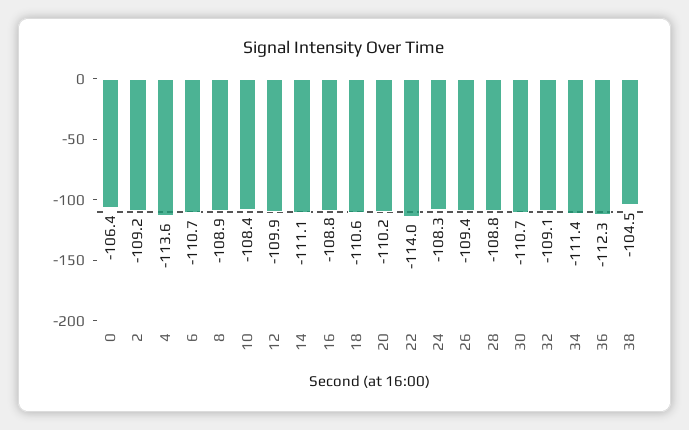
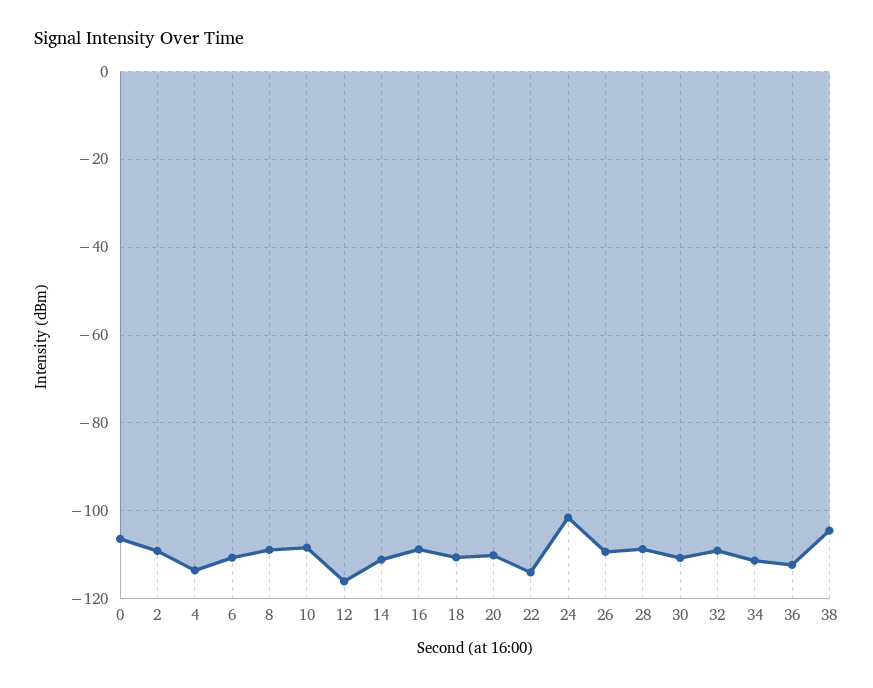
12: -109.9 -> -116
24: -108.3 -> -102

